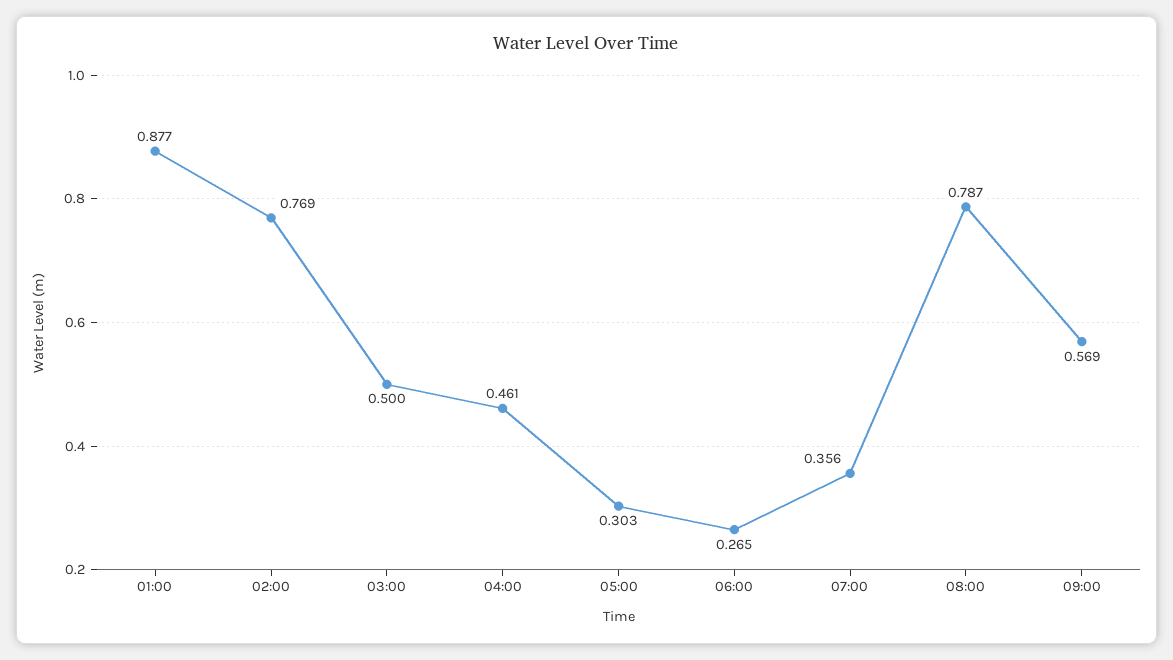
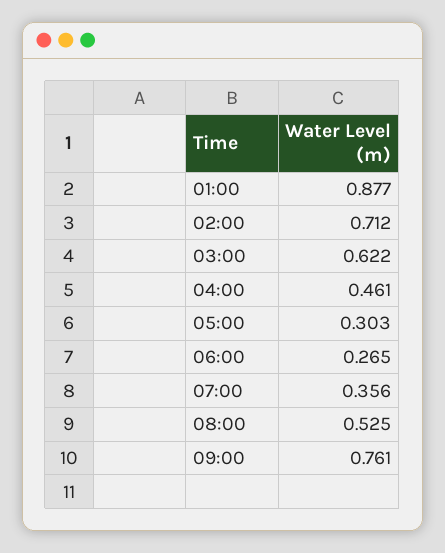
02:00: 0.769 -> 0.712
03:00: 0.5 -> 0.622
08:00: 0.787 -> 0.525
09:00: 0.569 -> 0.761

